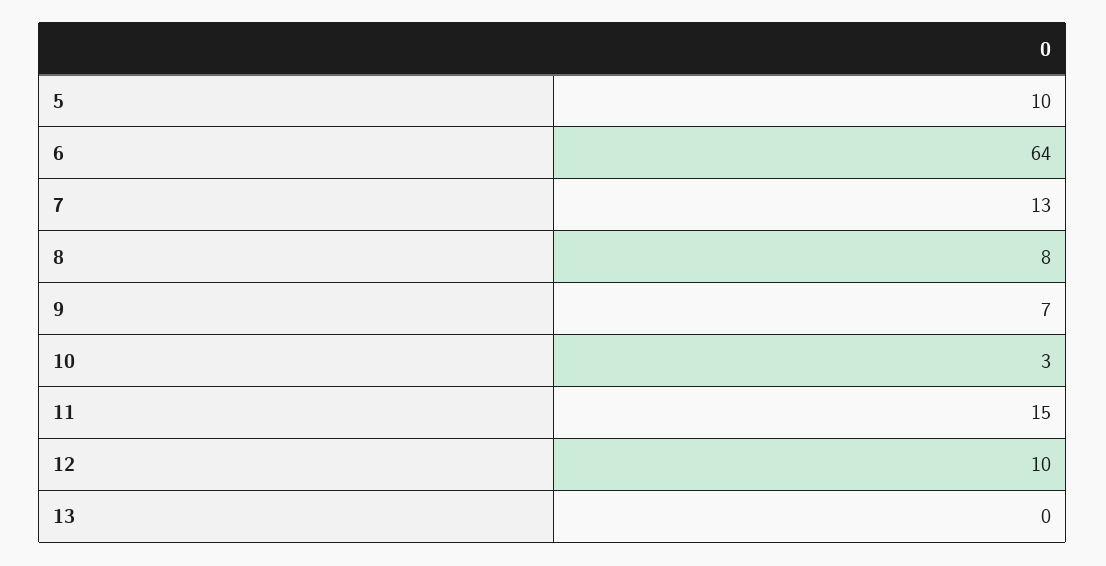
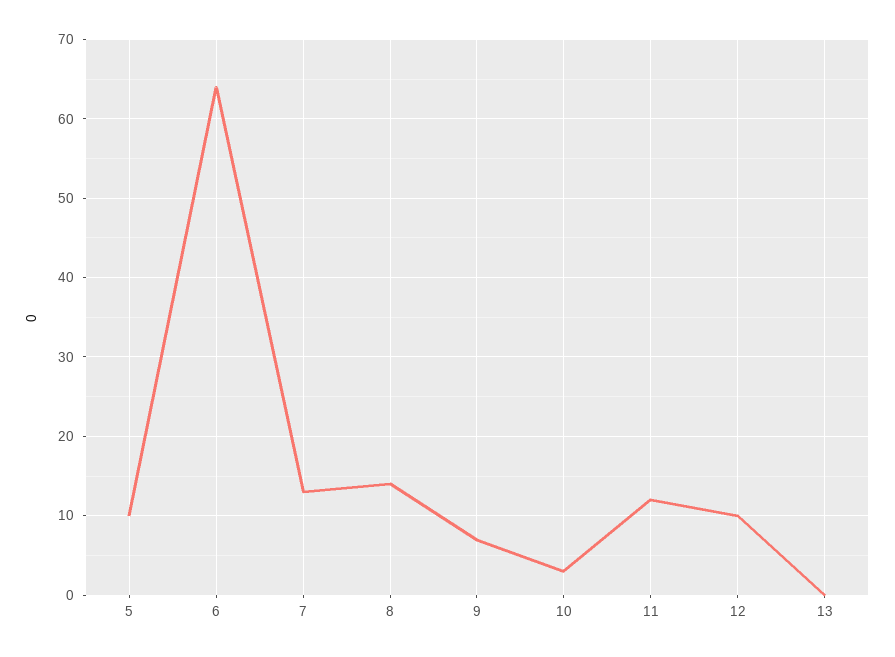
8: 8 -> 14
11: 15 -> 12

